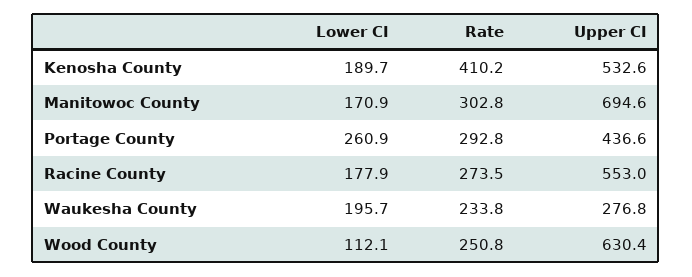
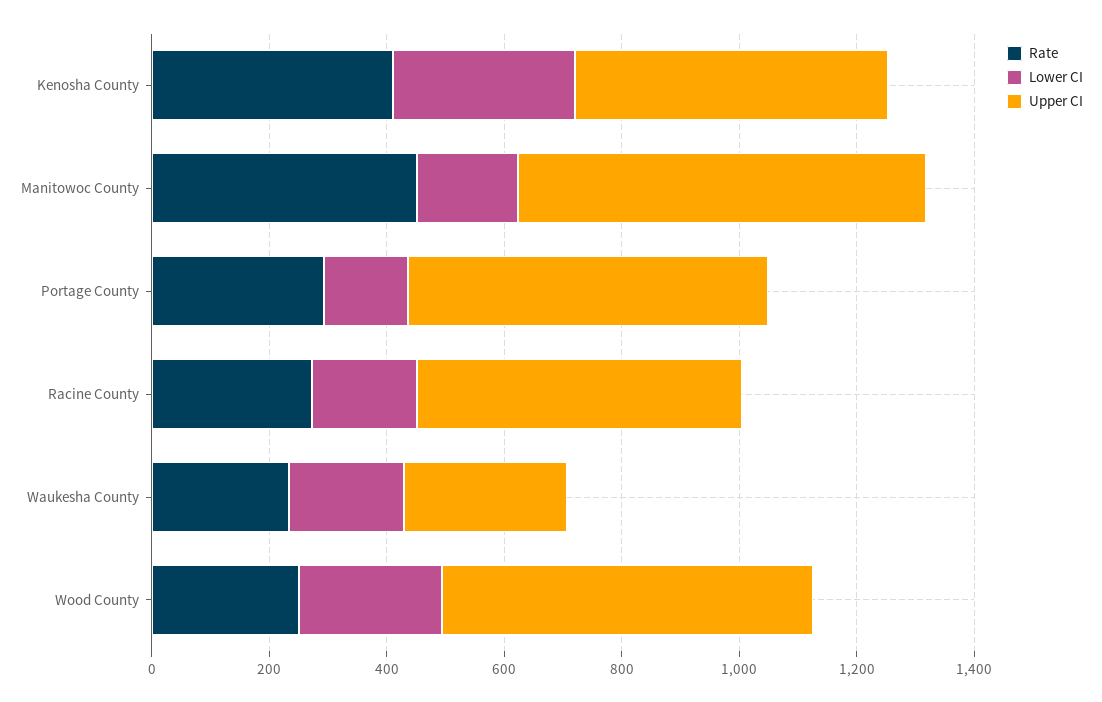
Lower CI, Kenosha County: 189.7 -> 300
Rate, Manitowoc County: 302.8 -> 450
Lower CI, Portage County: 260.9 -> 150
Upper CI, Portage County: 436.6 -> 600
Lower CI, Wood County: 112.1 -> 250

